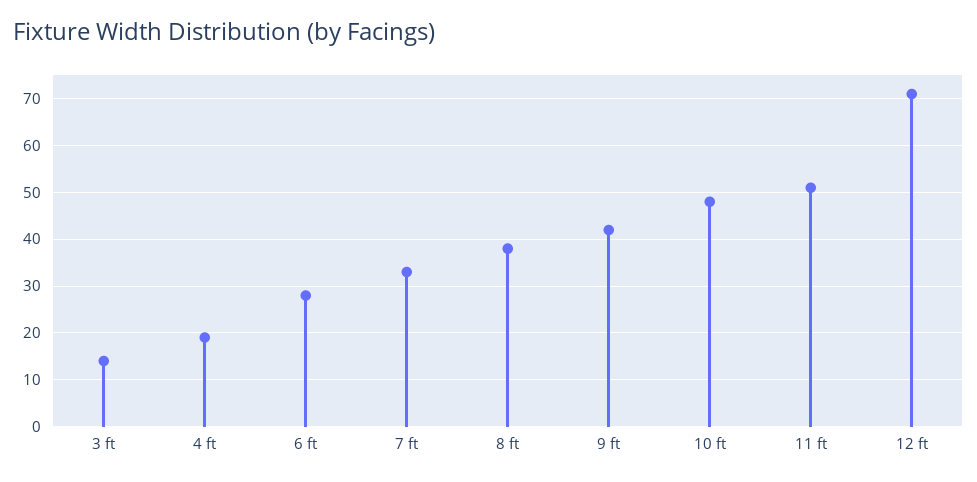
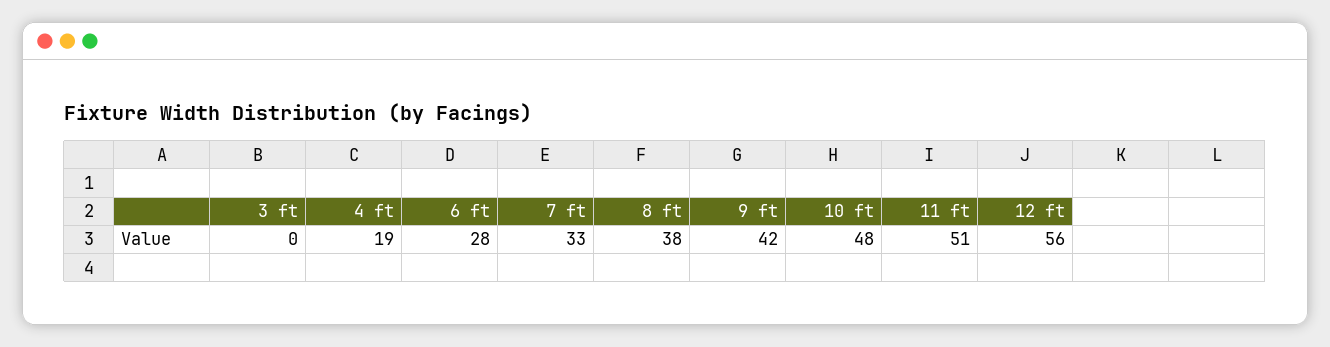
3 ft: 15 -> 0
12 ft: 70 -> 56

